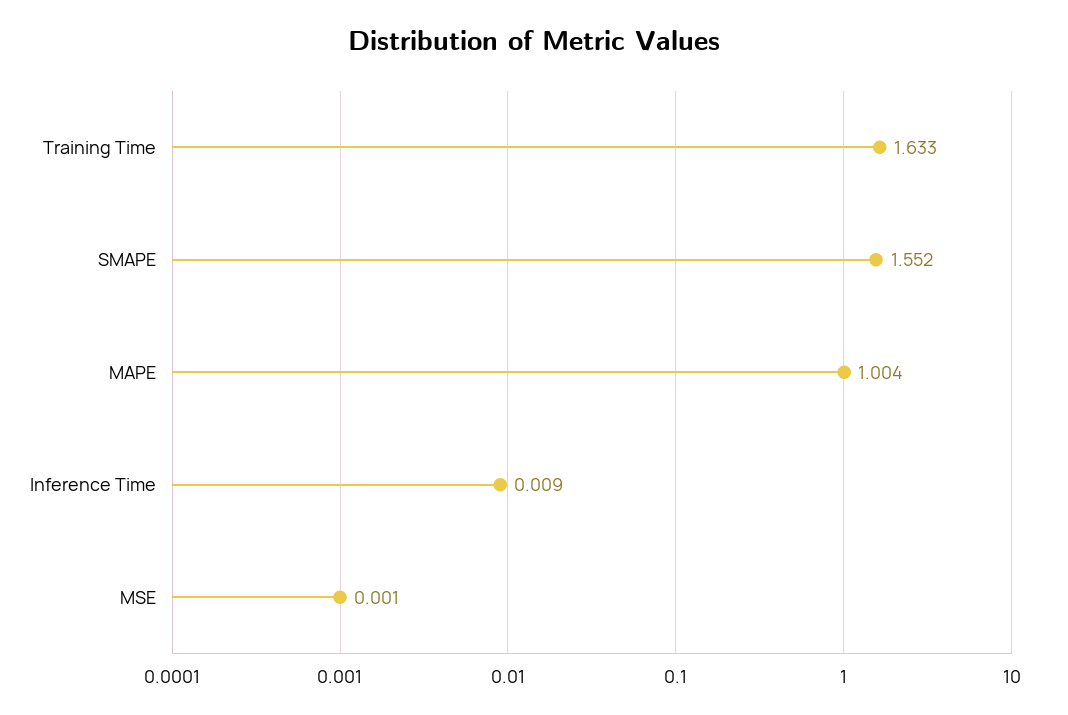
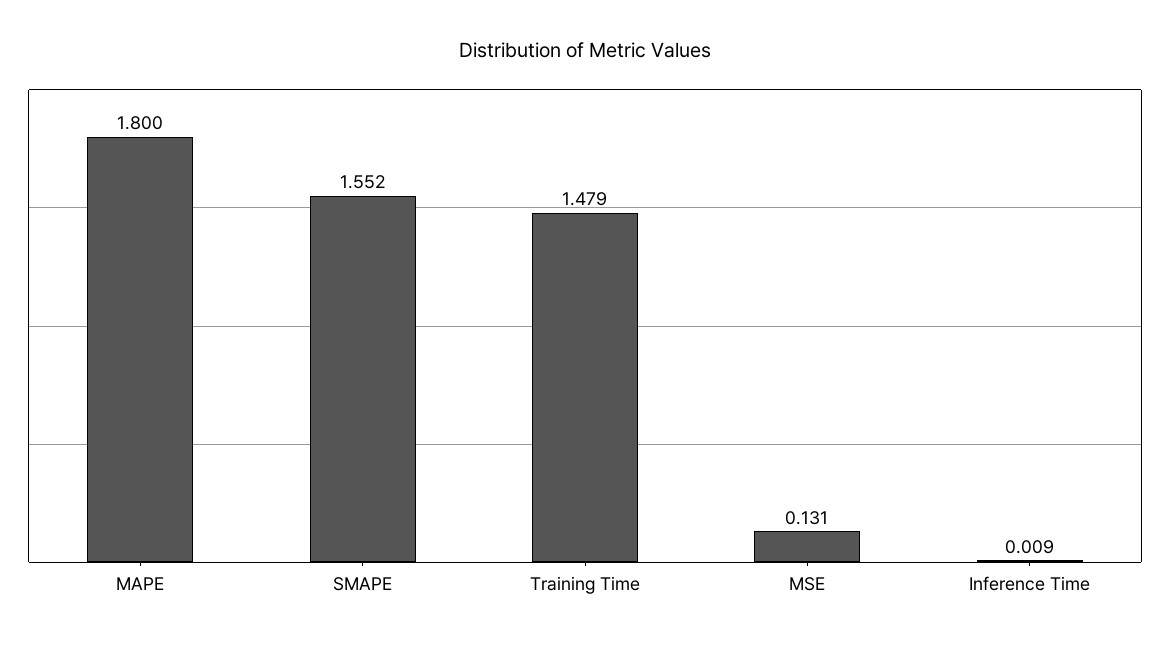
Training Time: 1.633 -> 1.479
MAPE: 1.004 -> 1.8
MSE: 0.001 -> 0.131

